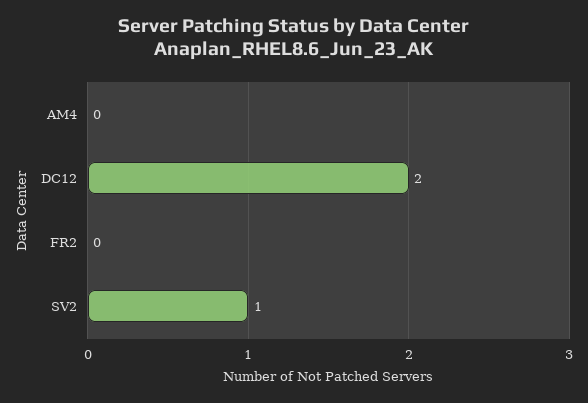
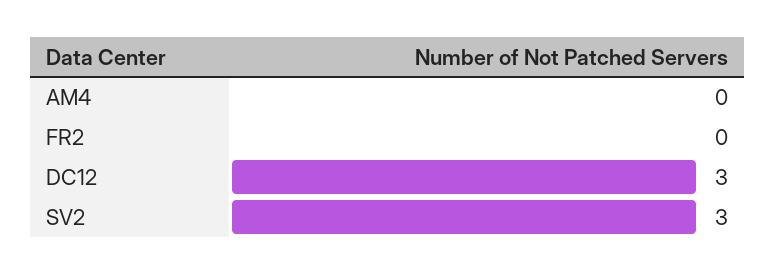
DC12: 2 -> 3
SV2: 1 -> 3

